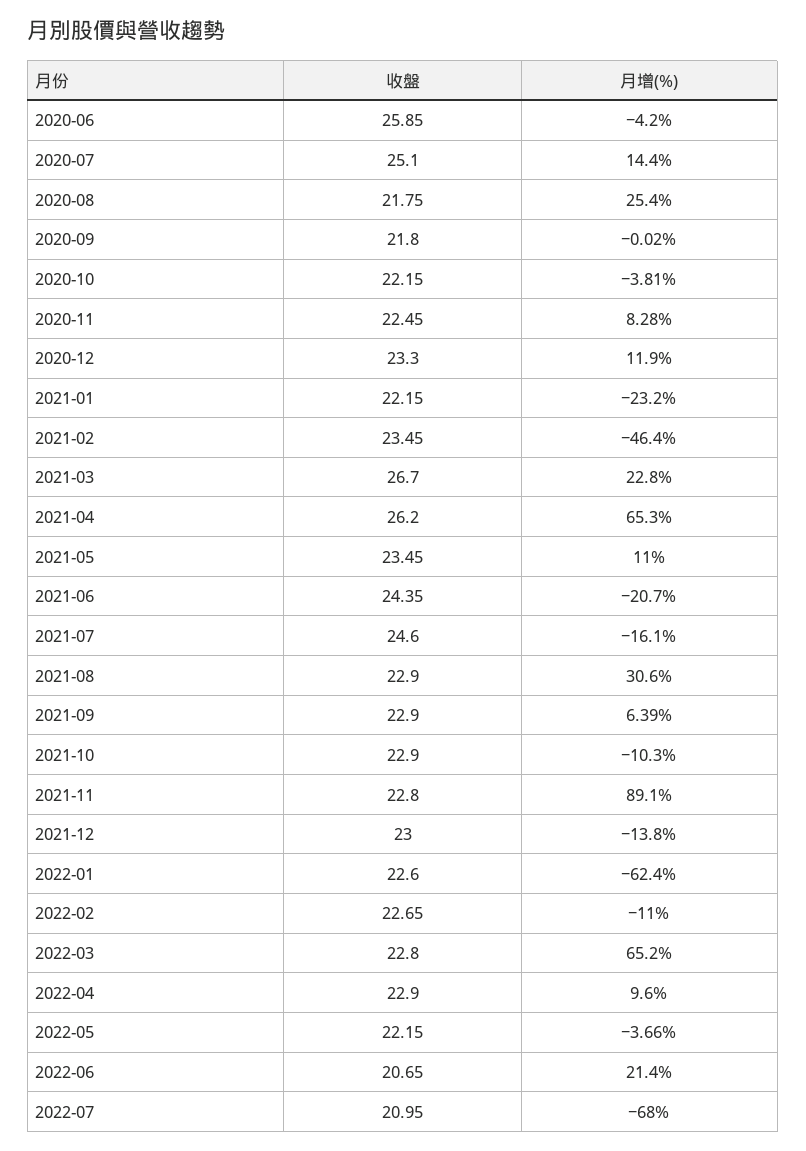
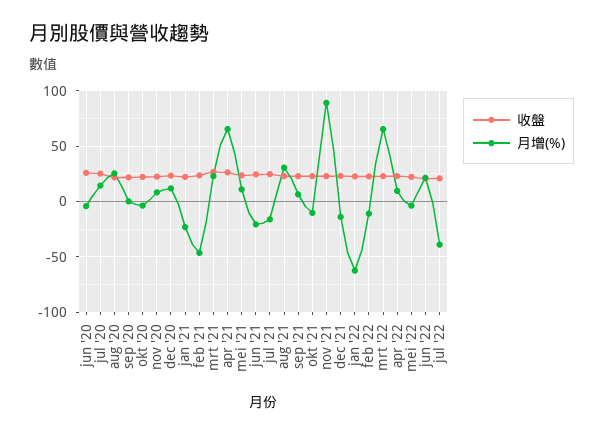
月增(%), 2022-07: -68 -> -40

